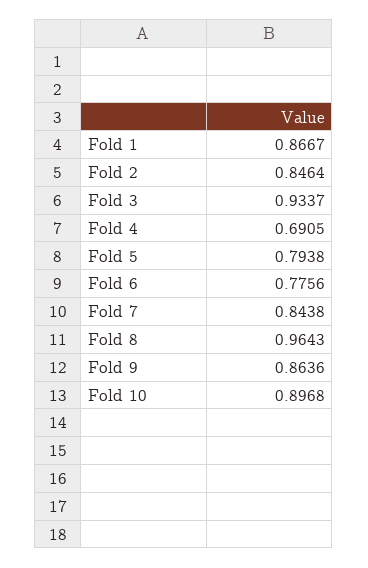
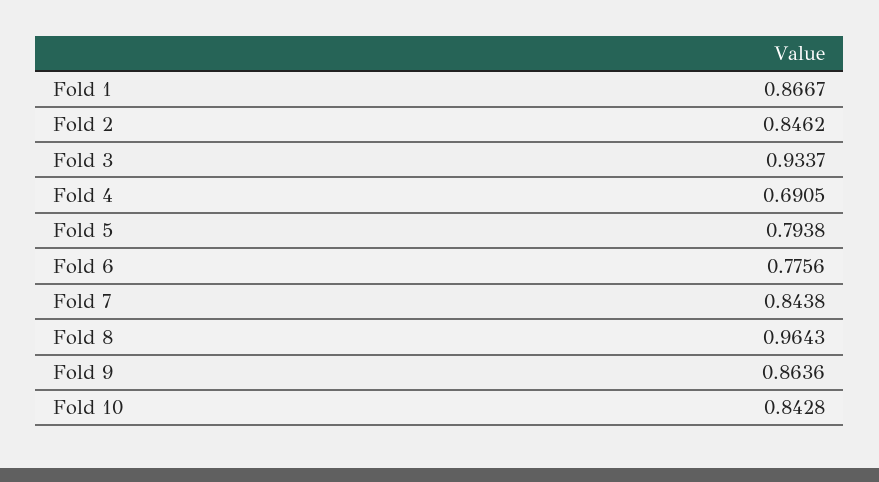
Fold 2: 0.8464 -> 0.8462
Fold 10: 0.8968 -> 0.8428

